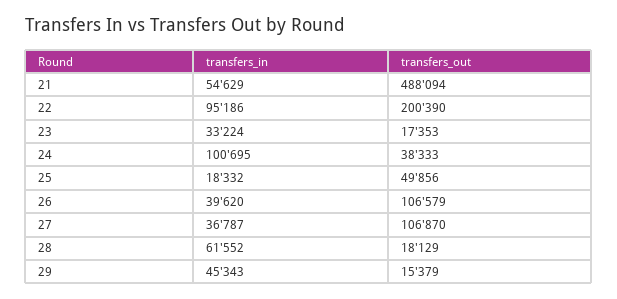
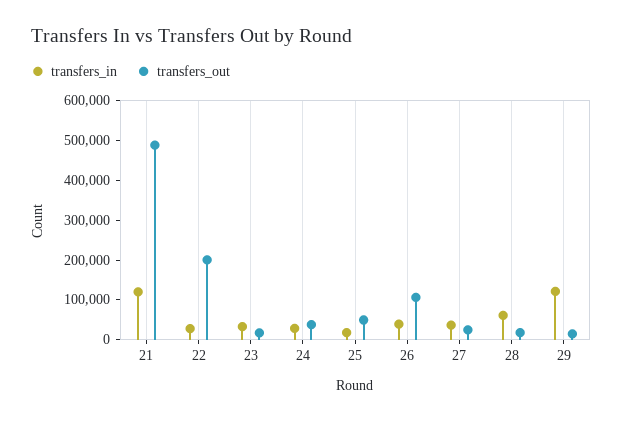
transfers_in, 21: 54629 -> 125000
transfers_in, 22: 95186 -> 25000
transfers_in, 24: 100695 -> 25000
transfers_out, 27: 106870 -> 25000
transfers_in, 29: 45343 -> 125000

